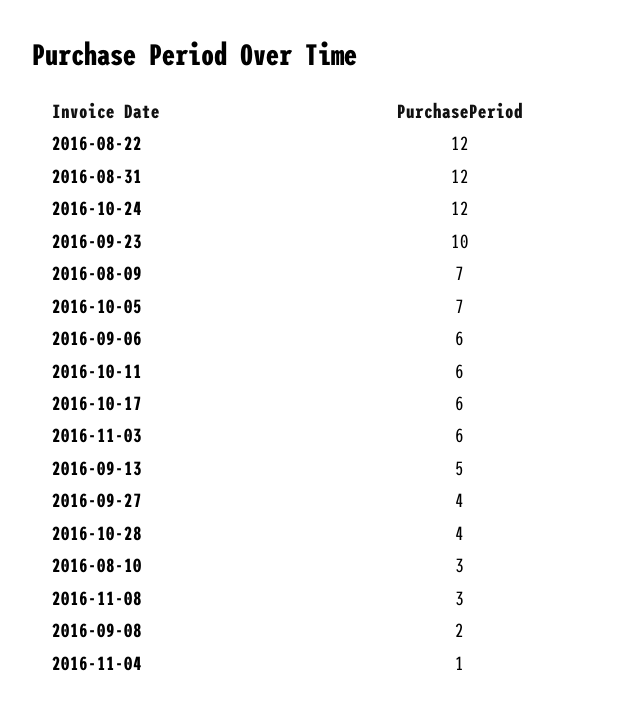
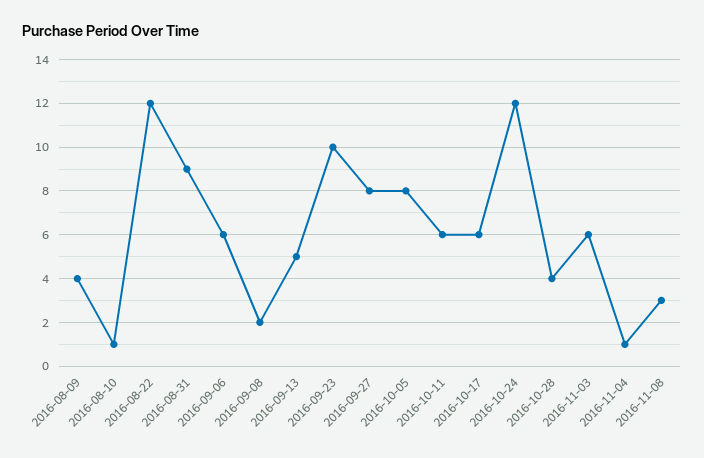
2016-08-31: 12 -> 9
2016-08-09: 7 -> 4
2016-10-05: 7 -> 8
2016-09-27: 4 -> 8
2016-08-10: 3 -> 1

